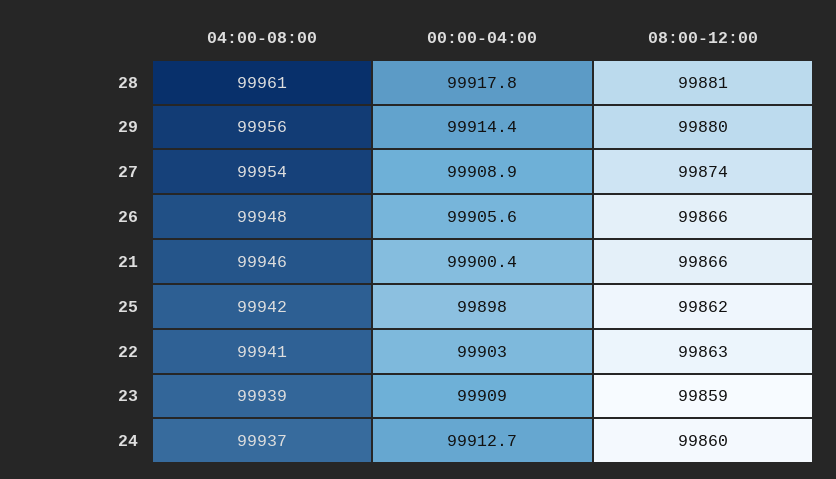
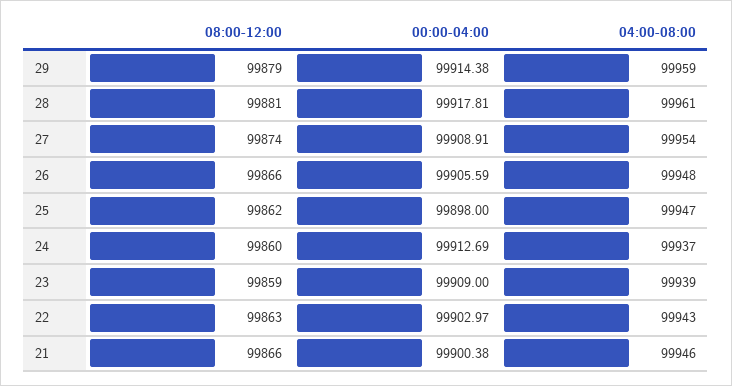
04:00-08:00, 29: 99956 -> 99959
08:00-12:00, 29: 99880 -> 99879
04:00-08:00, 25: 99942 -> 99947
04:00-08:00, 22: 99941 -> 99943

